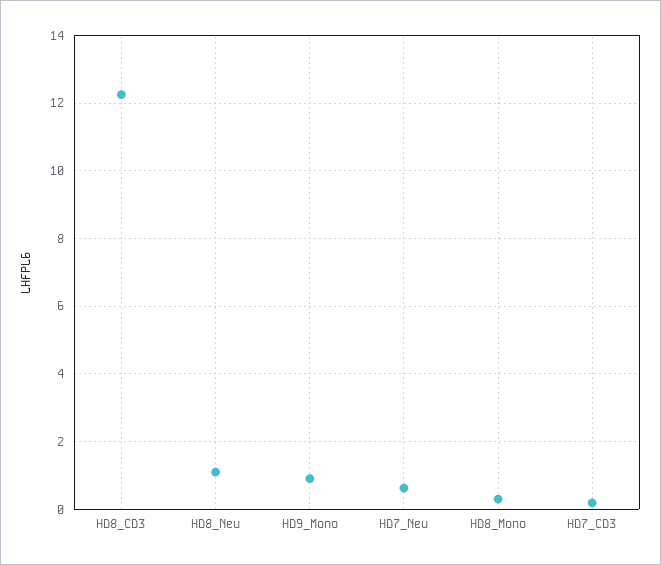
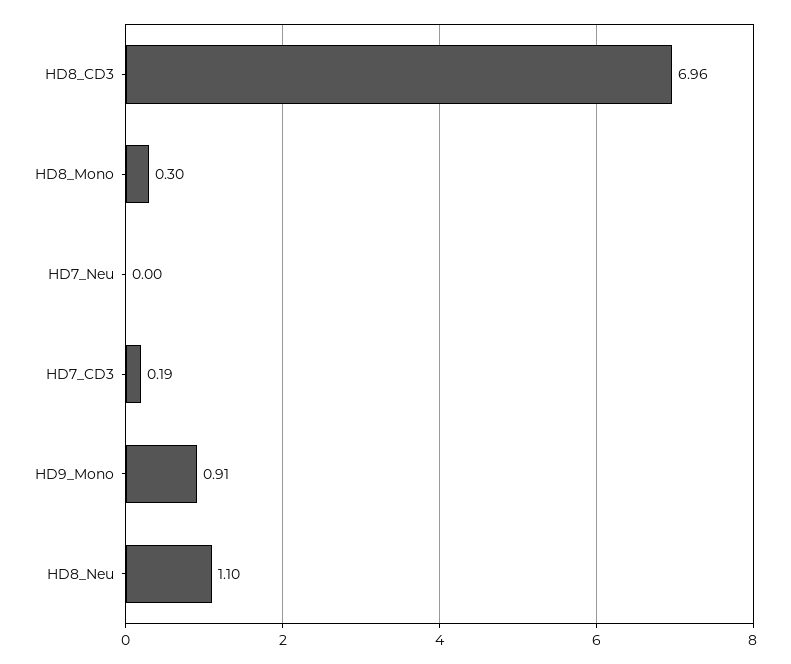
HD8_CD3: 12.2 -> 6.96
HD7_Neu: 0.6 -> 0

